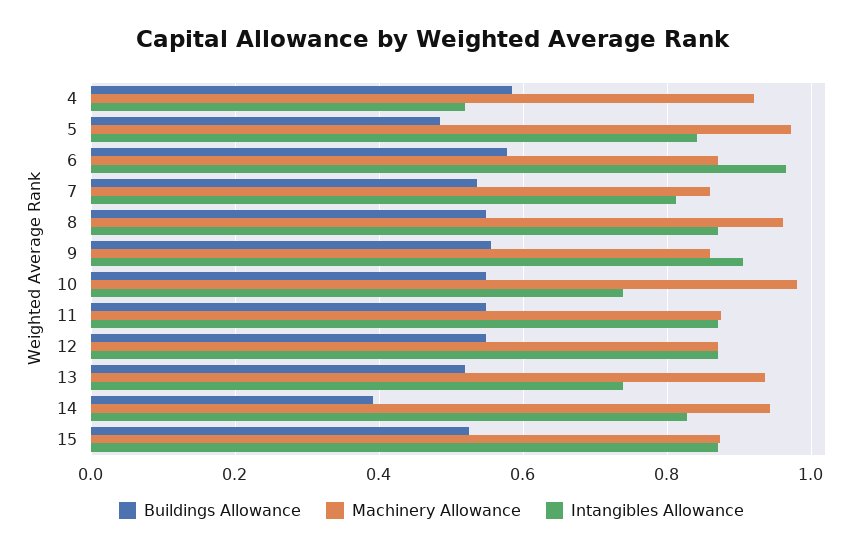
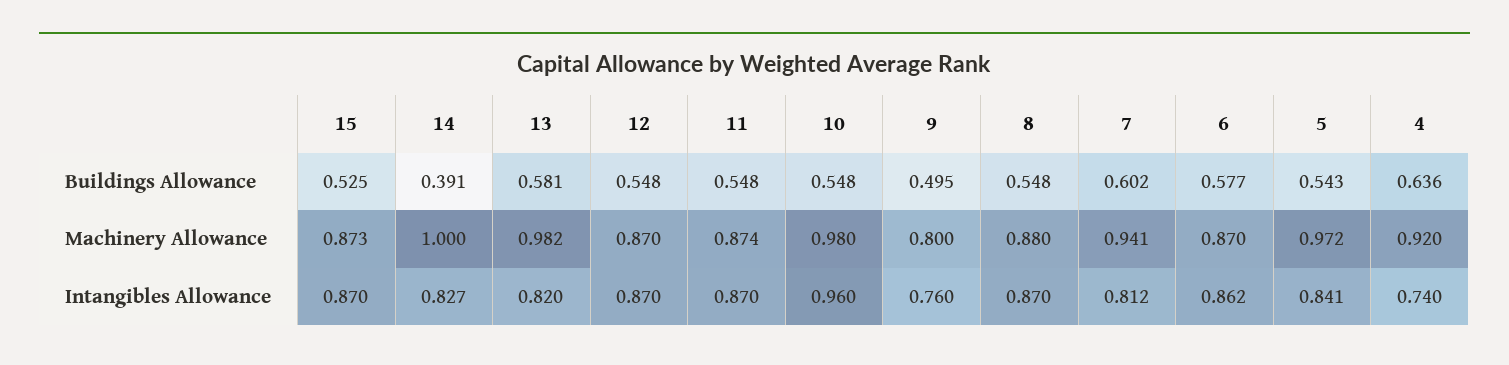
Buildings Allowance, 4: 0.58 -> 0.636
Intangibles Allowance, 4: 0.52 -> 0.74
Buildings Allowance, 5: 0.48 -> 0.543
Intangibles Allowance, 6: 0.96 -> 0.862
Buildings Allowance, 7: 0.54 -> 0.602
Machinery Allowance, 7: 0.86 -> 0.941
Machinery Allowance, 8: 0.96 -> 0.88
Buildings Allowance, 9: 0.56 -> 0.495
Machinery Allowance, 9: 0.86 -> 0.8
Intangibles Allowance, 9: 0.9 -> 0.76
Intangibles Allowance, 10: 0.74 -> 0.96
Buildings Allowance, 13: 0.52 -> 0.581
Machinery Allowance, 13: 0.94 -> 0.982
Intangibles Allowance, 13: 0.74 -> 0.82
Machinery Allowance, 14: 0.94 -> 1

